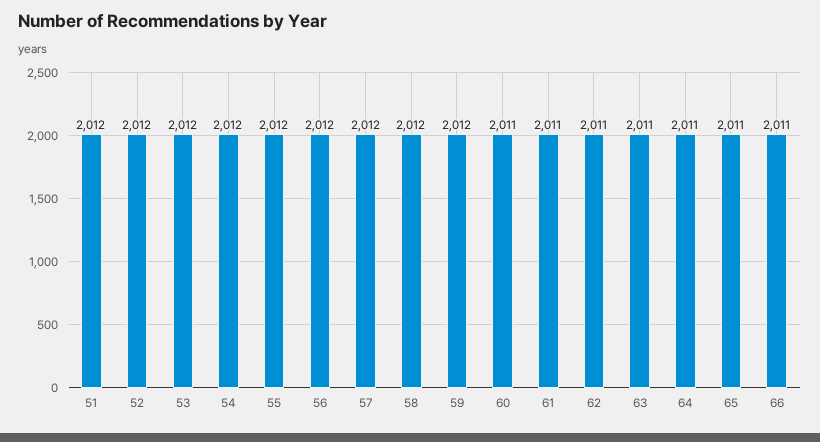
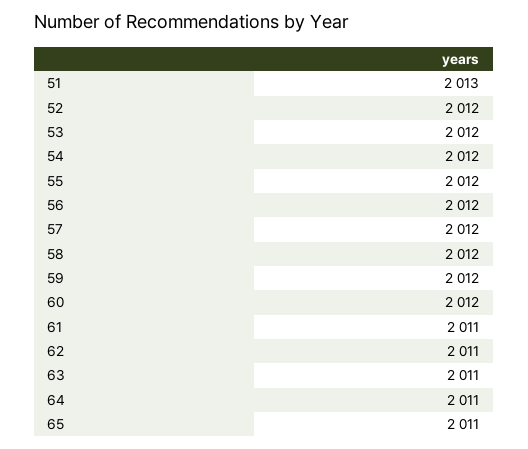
51: 2012 -> 2013
60: 2011 -> 2012
66: 2011 -> none

